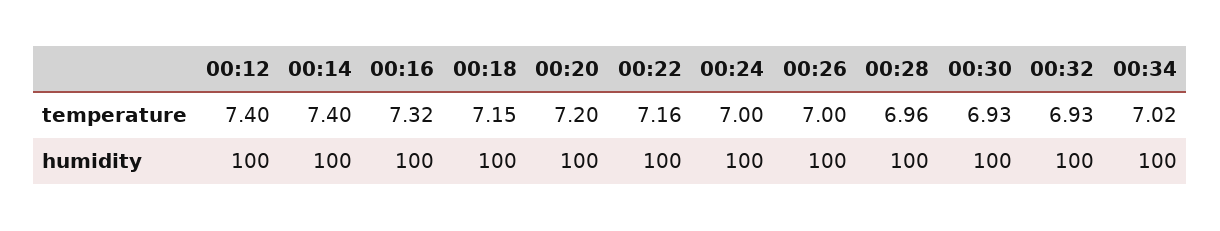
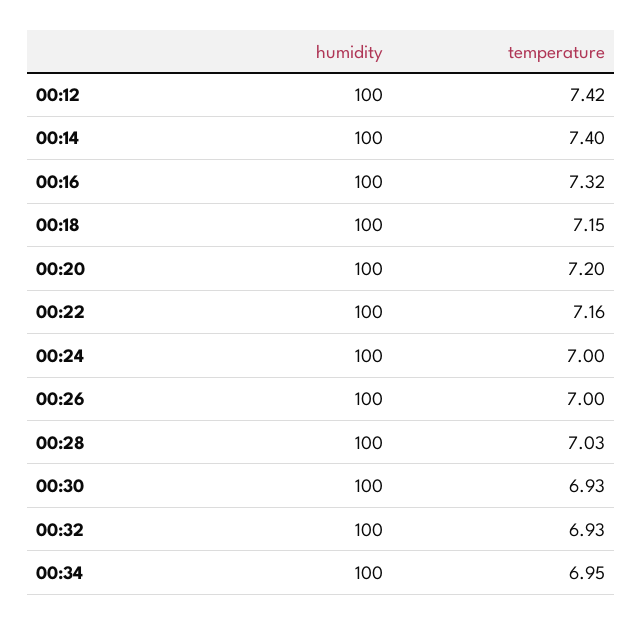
00:12, temperature: 7.4 -> 7.42
00:28, temperature: 6.96 -> 7.03
00:34, temperature: 7.02 -> 6.95

